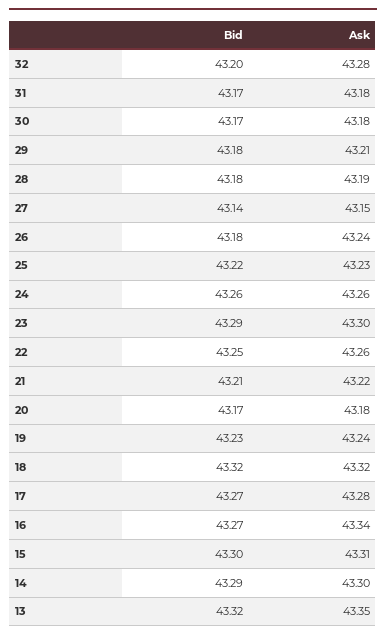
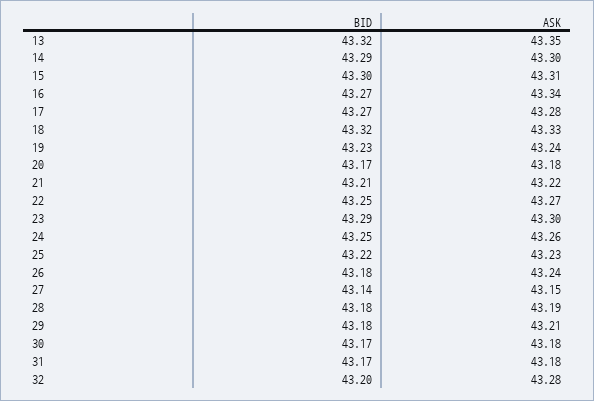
Bid, 24: 43.26 -> 43.25
Ask, 22: 43.26 -> 43.27
Ask, 18: 43.32 -> 43.33

